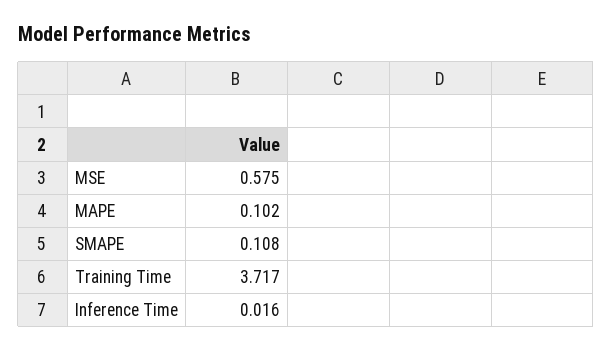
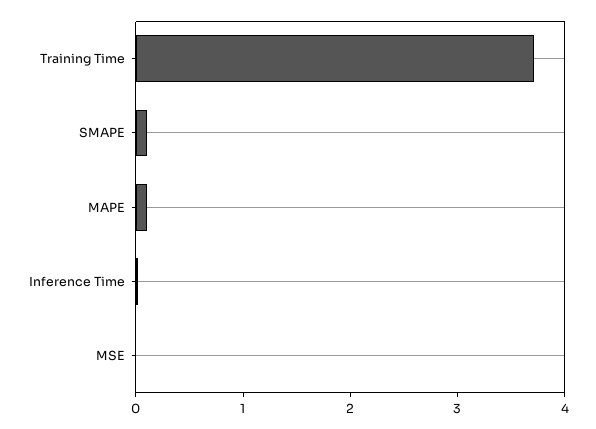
MSE: 0.575 -> 0

